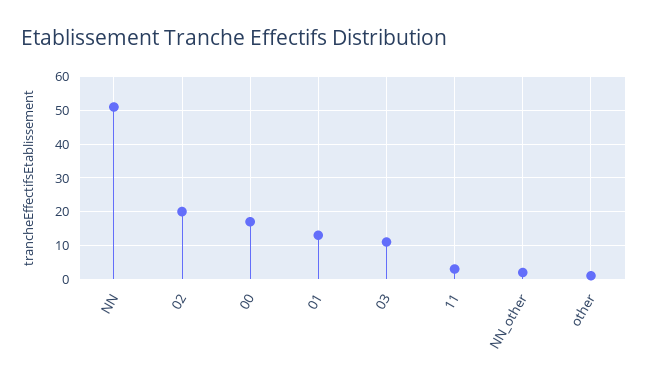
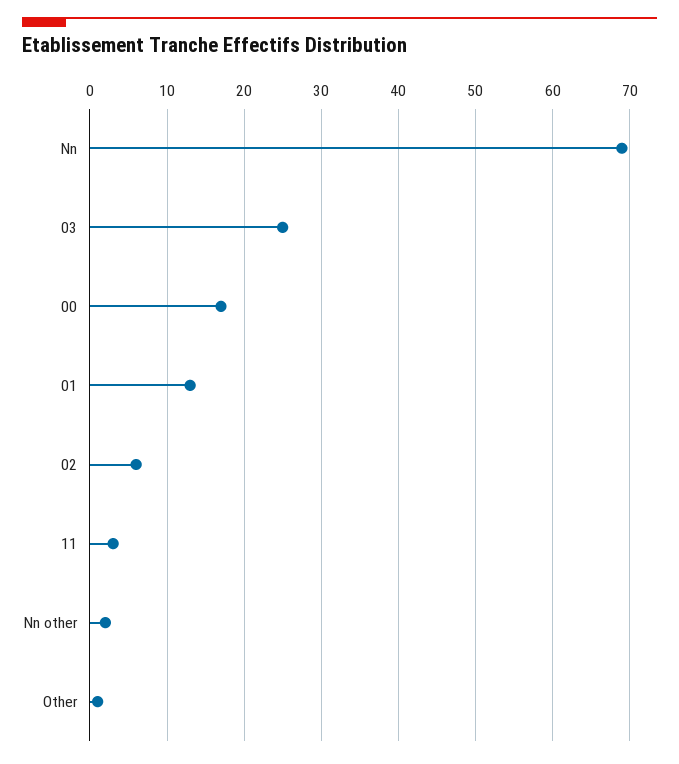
NN: 50 -> 69
02: 20 -> 6
03: 10 -> 25

